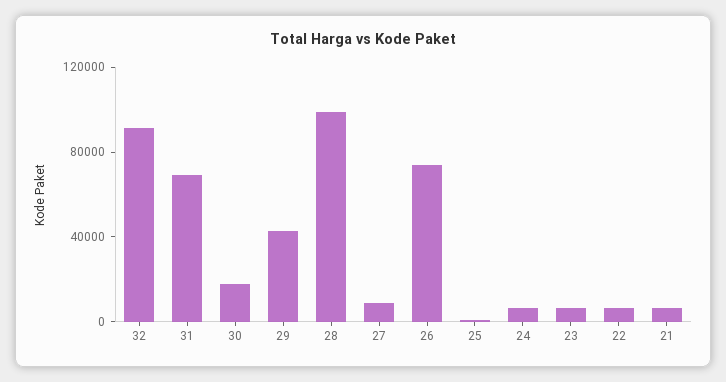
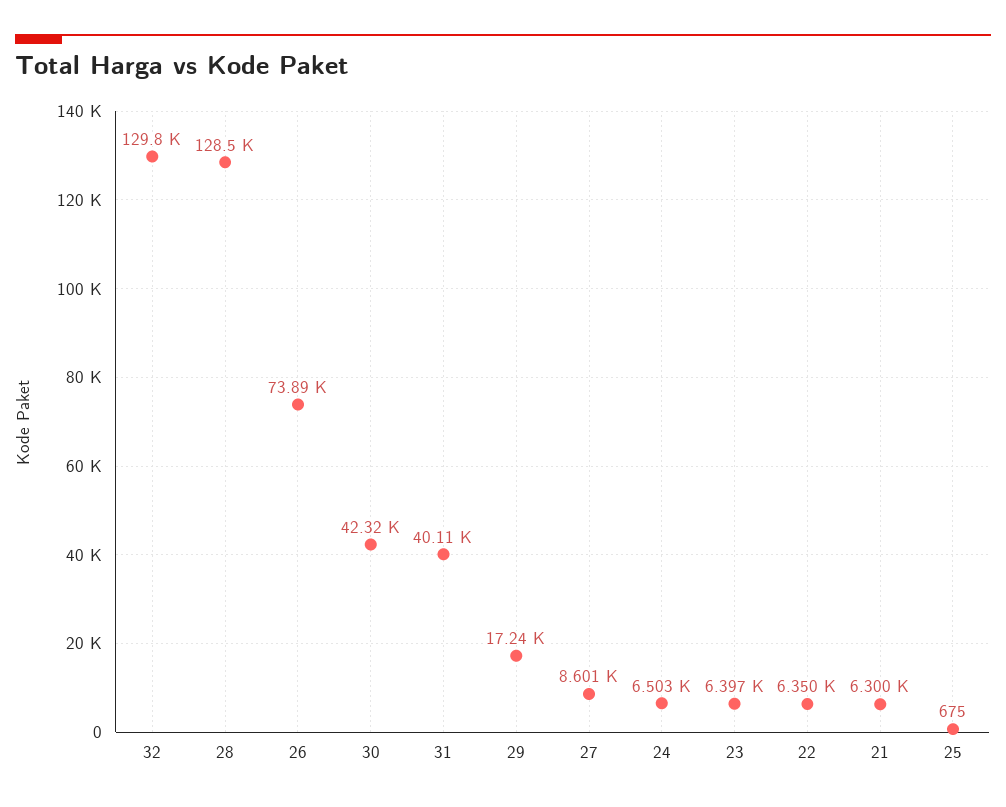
32: 90000 -> 129800
31: 70000 -> 40110
30: 20000 -> 42320
29: 40000 -> 17240
28: 100000 -> 128500

